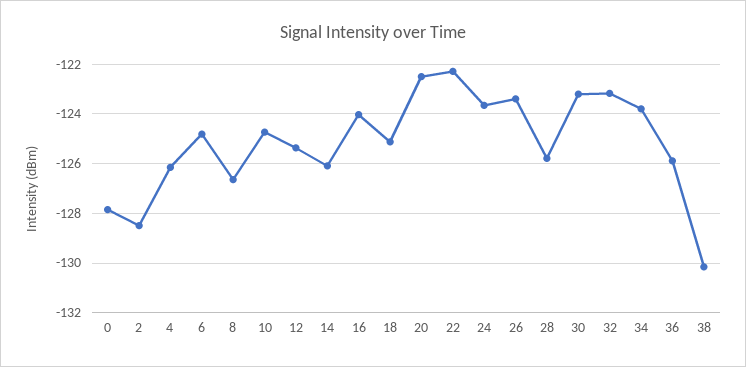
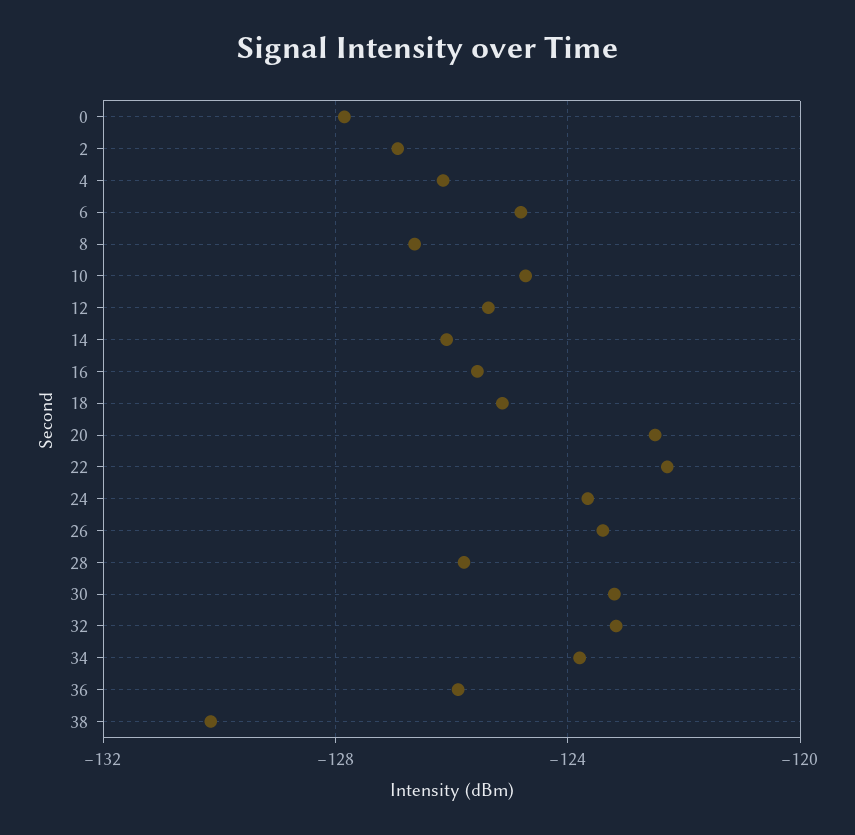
2: -128.5 -> -127
16: -124 -> -125.5

